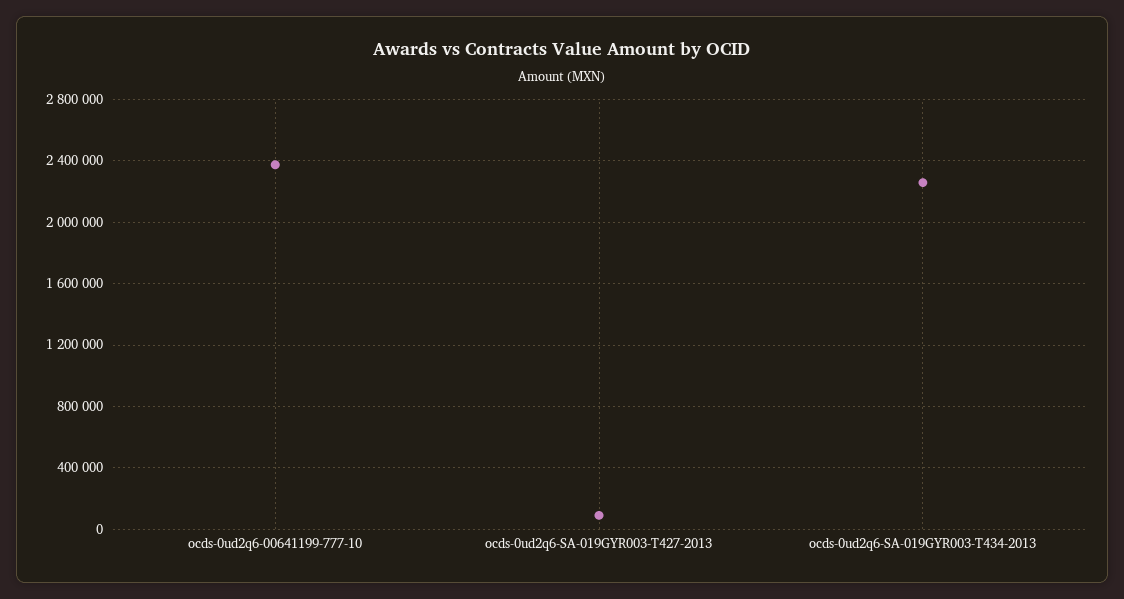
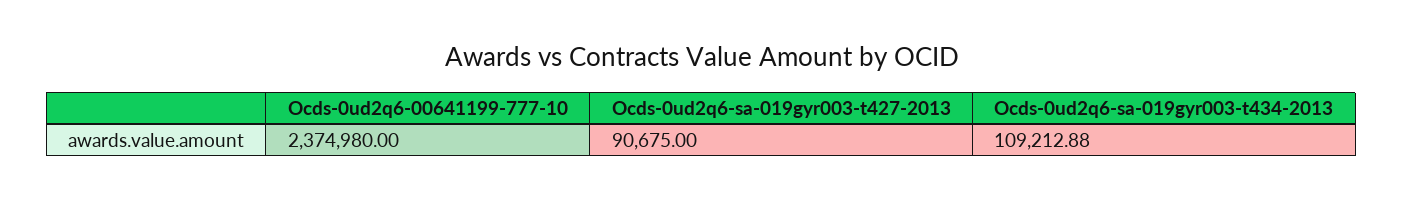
ocds-0ud2q6-SA-019GYR003-T434-2013: 2250000 -> 109212.88

